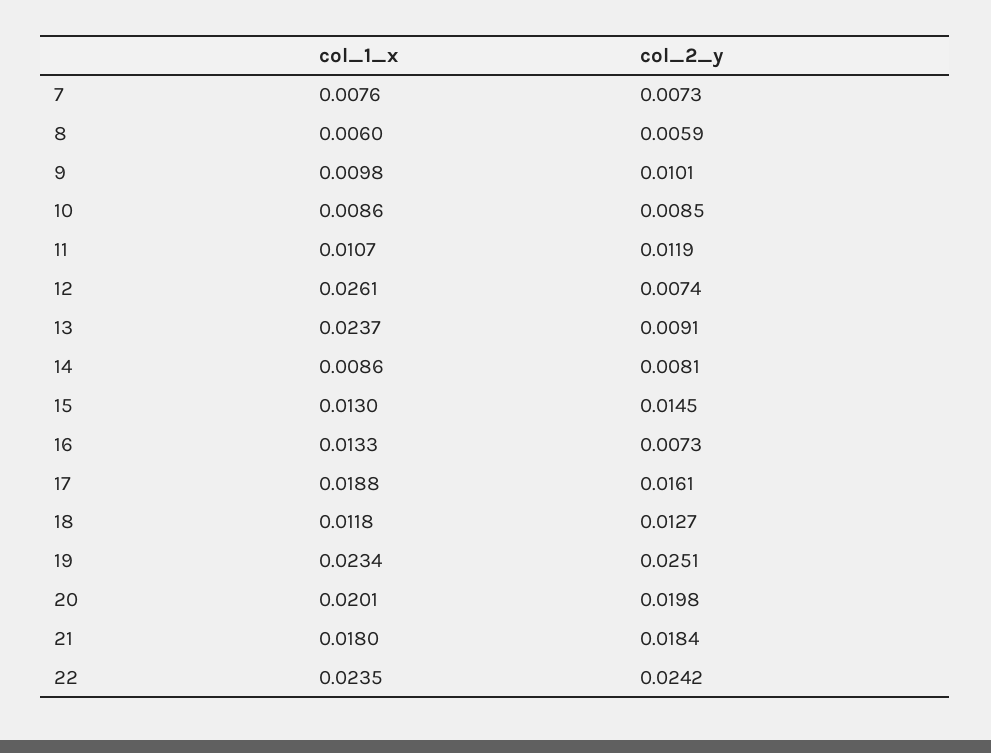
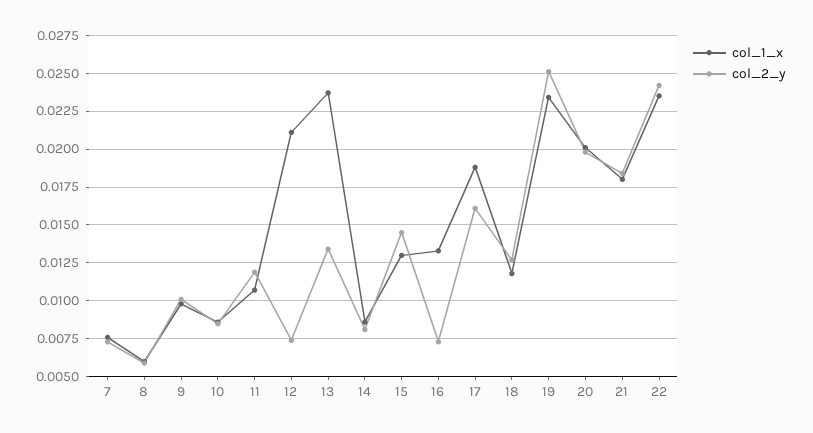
col_1_x, 12: 0.0261 -> 0.021
col_2_y, 13: 0.0091 -> 0.0135

